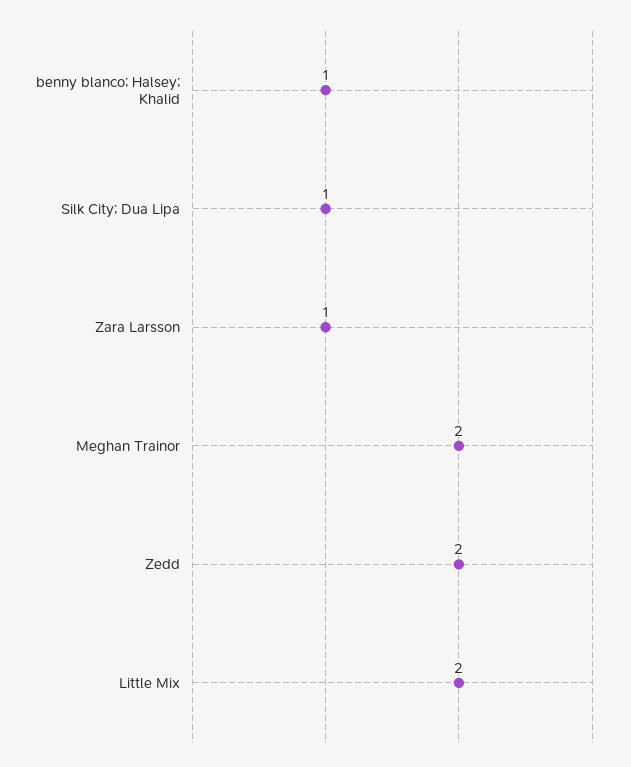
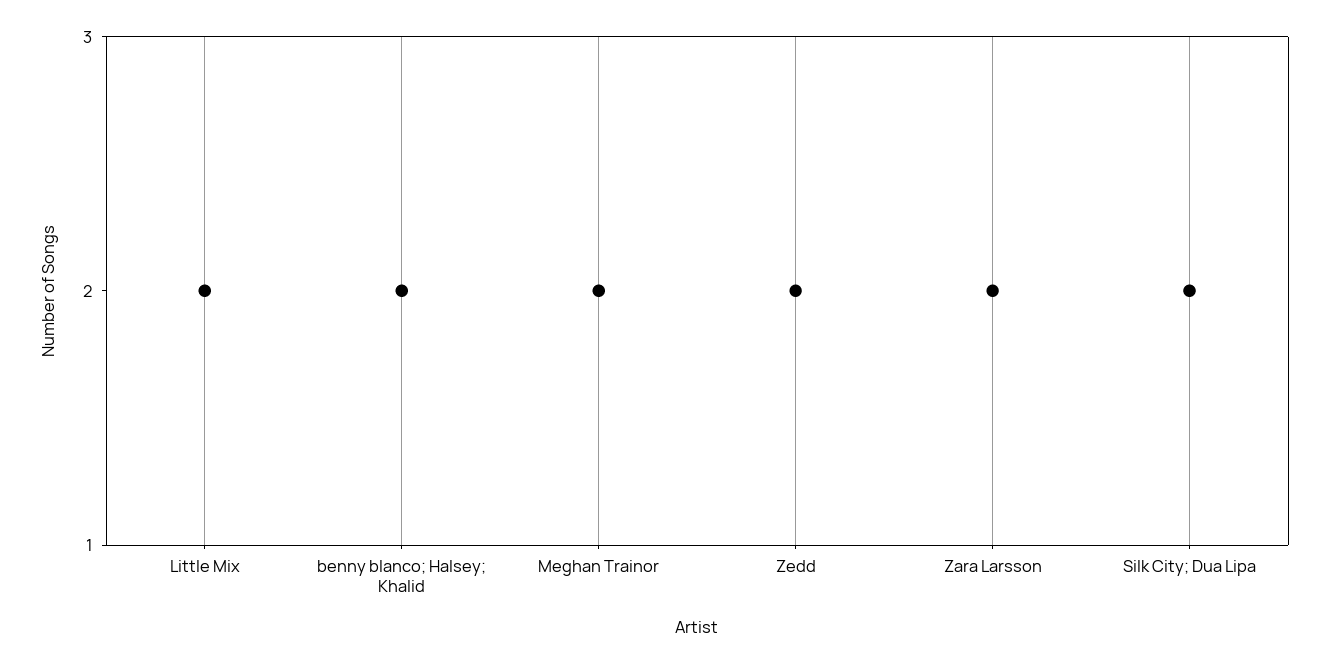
benny blanco; Halsey; Khalid: 1 -> 2
Silk City; Dua Lipa: 1 -> 2
Zara Larsson: 1 -> 2

